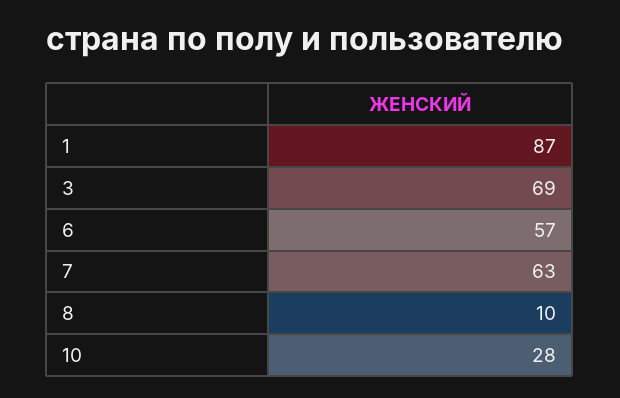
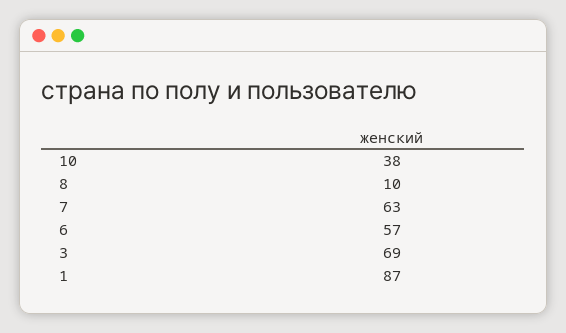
10: 28 -> 38

